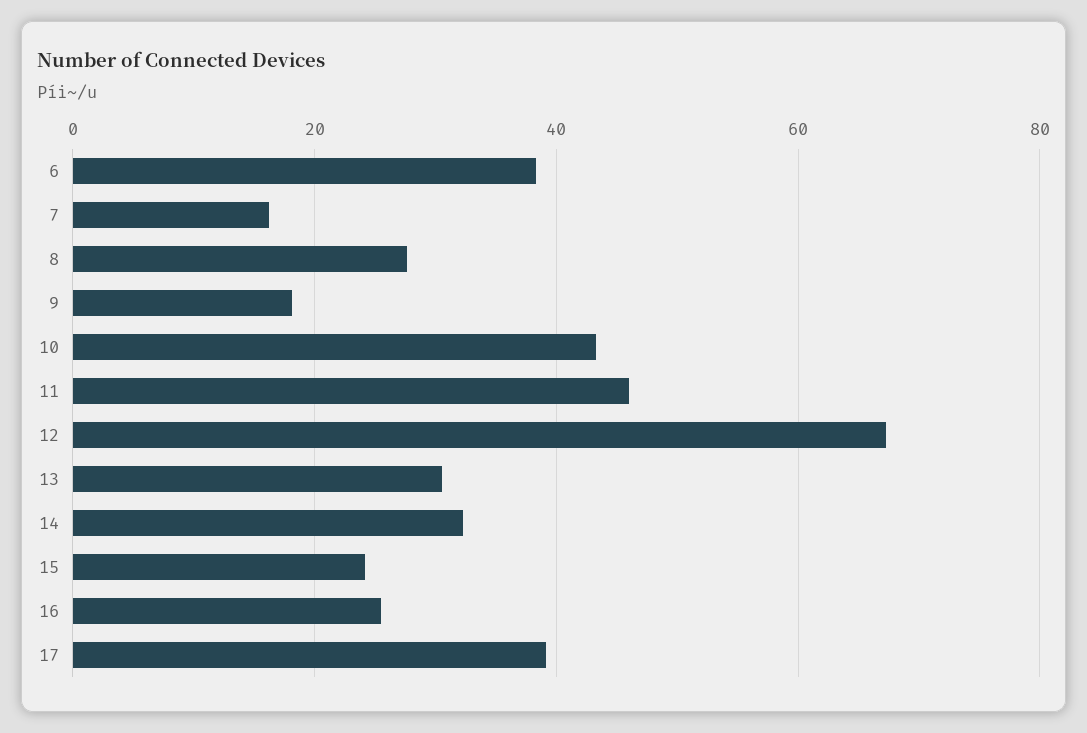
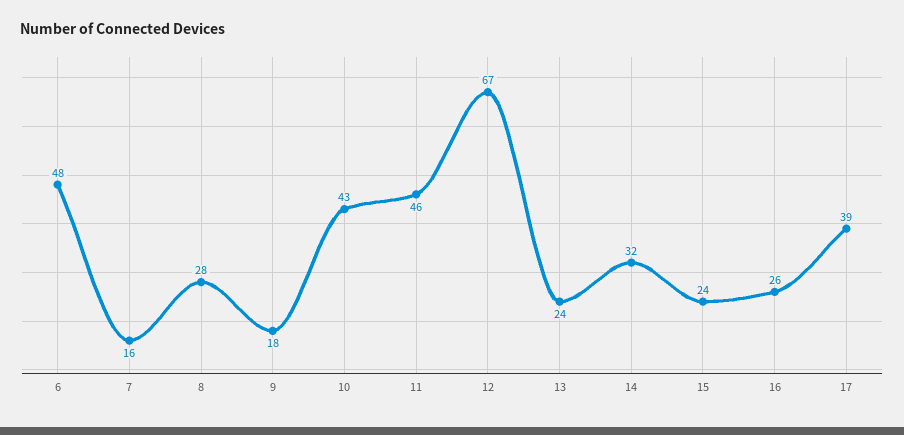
6: 38 -> 48
13: 30 -> 24

